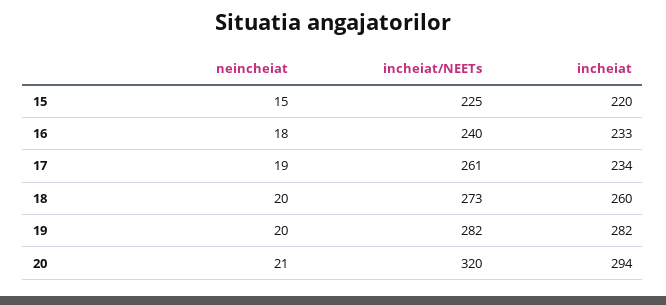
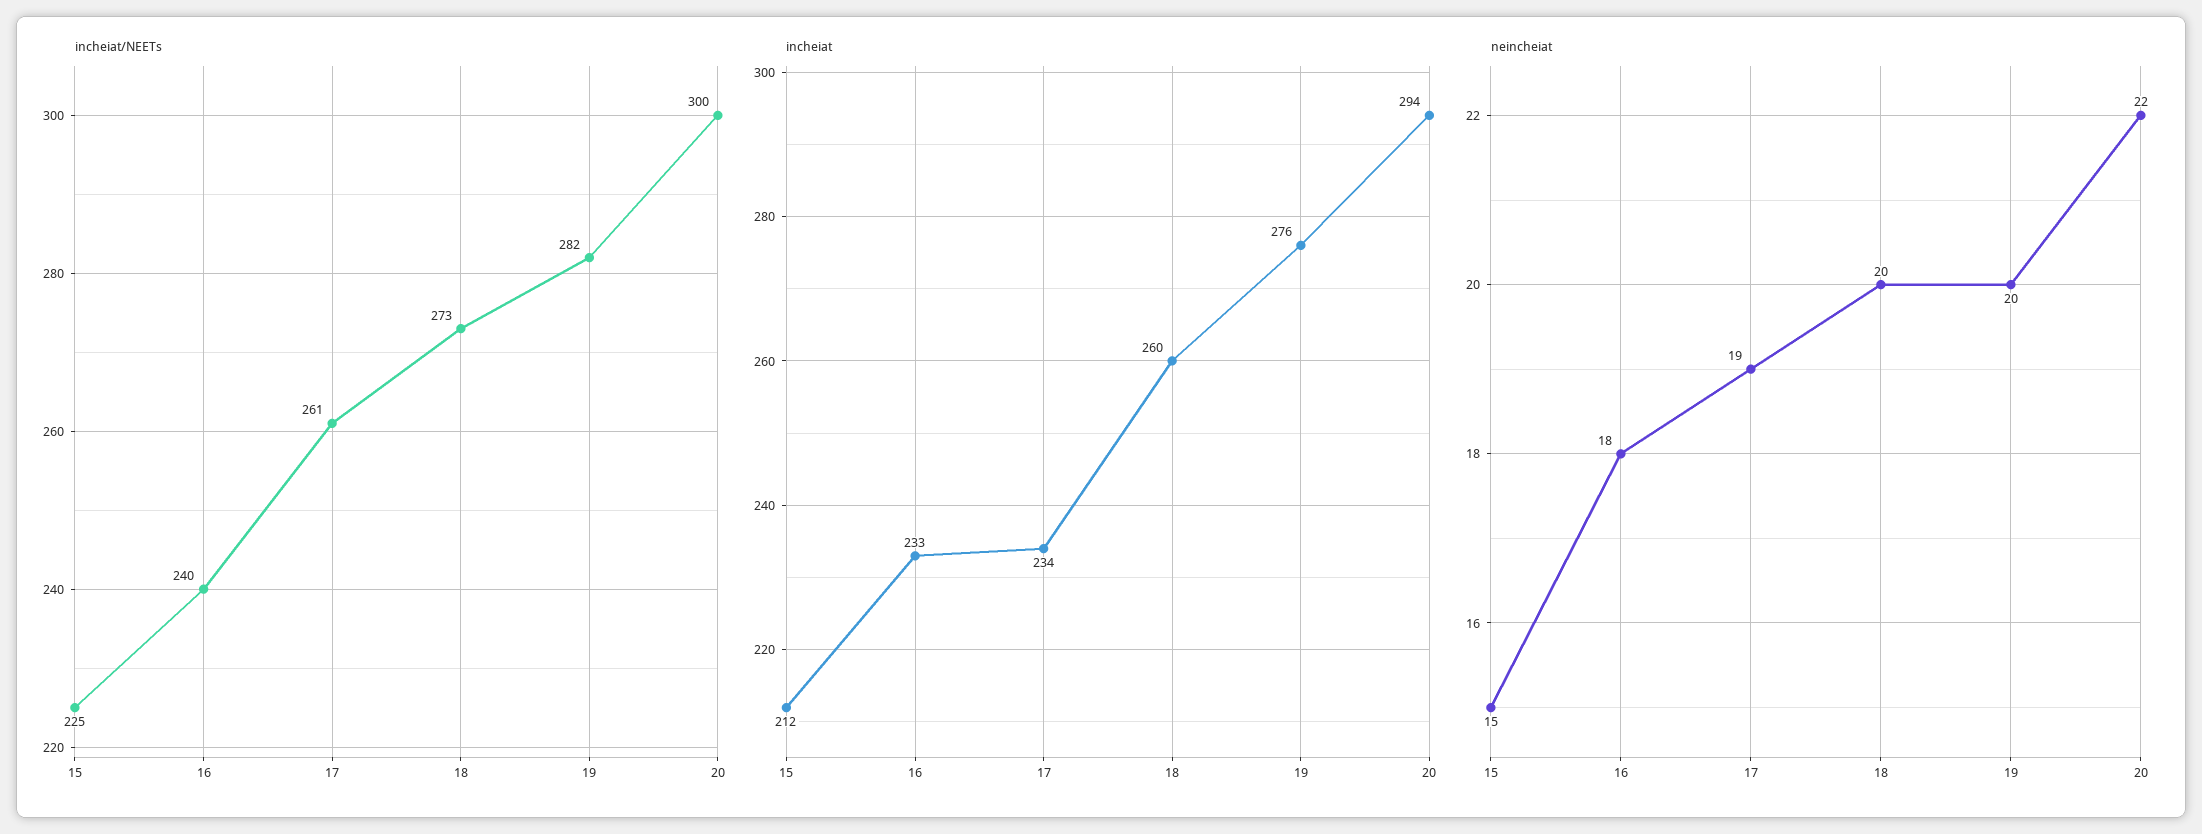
incheiat, 15: 220 -> 212
incheiat, 19: 282 -> 276
neincheiat, 20: 21 -> 22
incheiat/NEETs, 20: 320 -> 300

